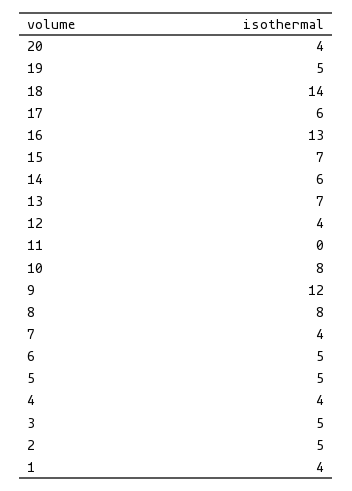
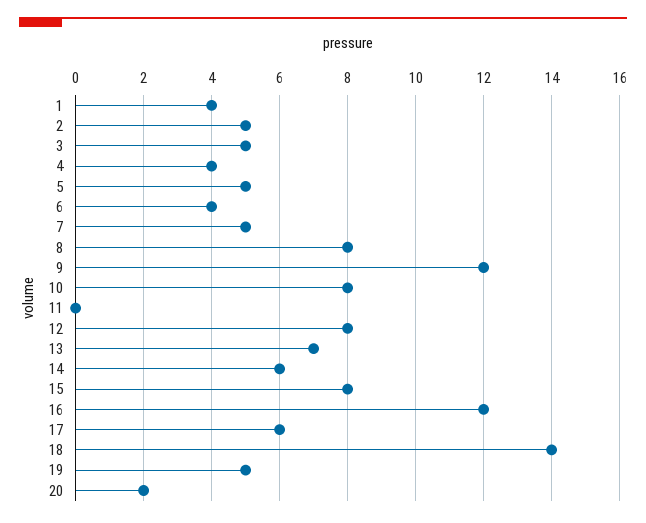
20: 4 -> 2
16: 13 -> 12
15: 7 -> 8
12: 4 -> 8
7: 4 -> 5
6: 5 -> 4

